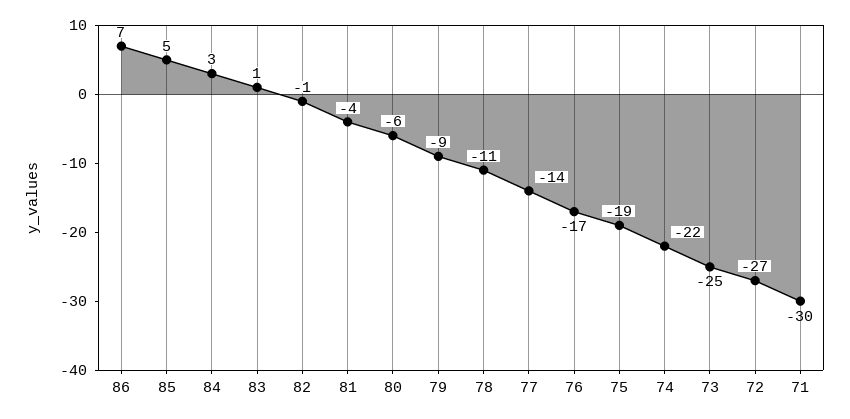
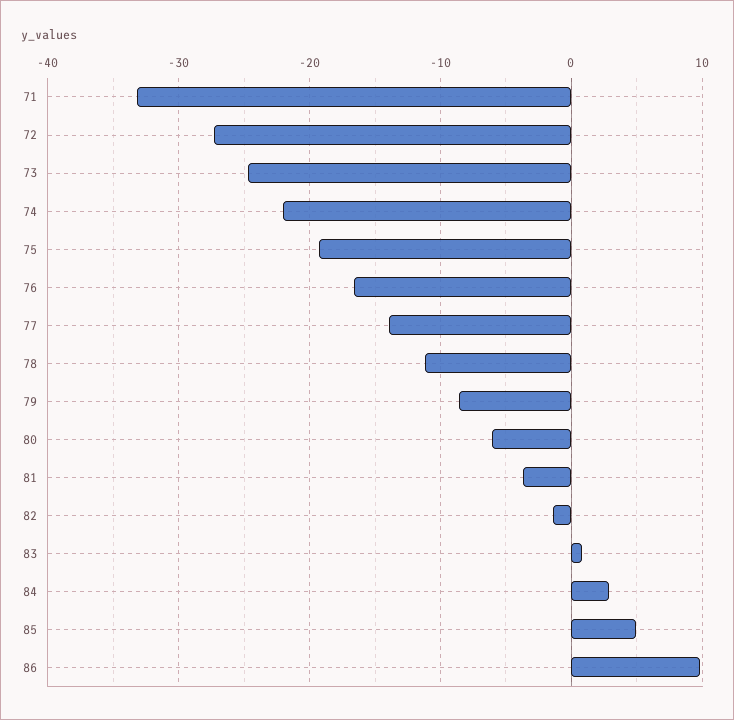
86: 7 -> 10
71: -30 -> -33

